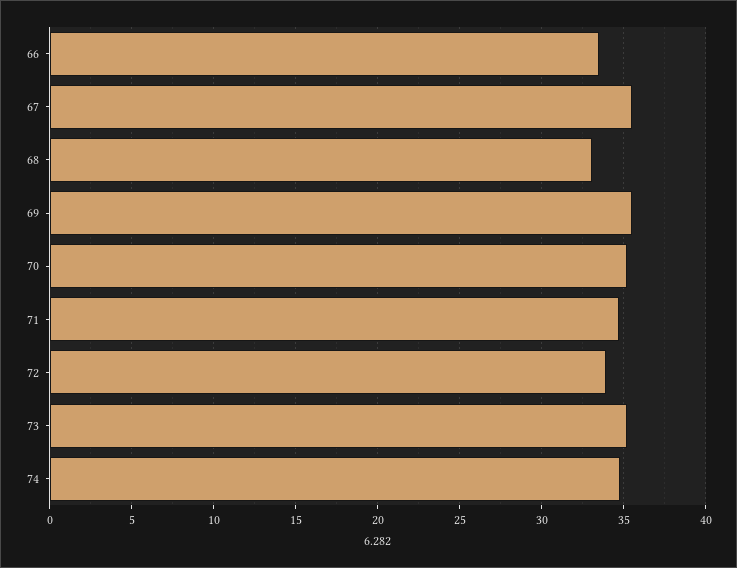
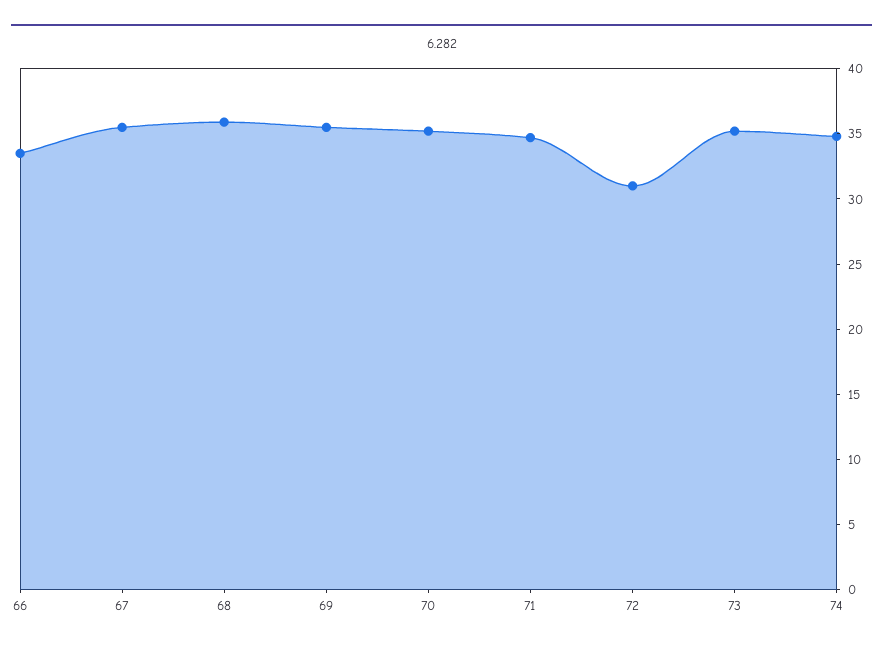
68: 33 -> 36
72: 34 -> 31

